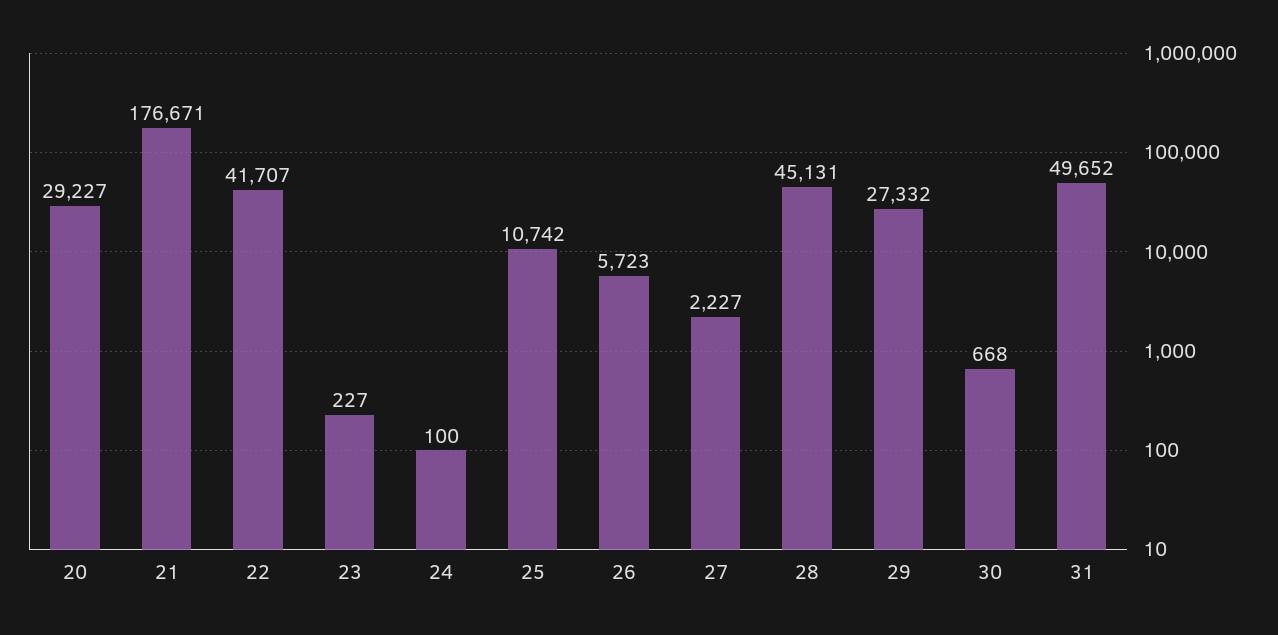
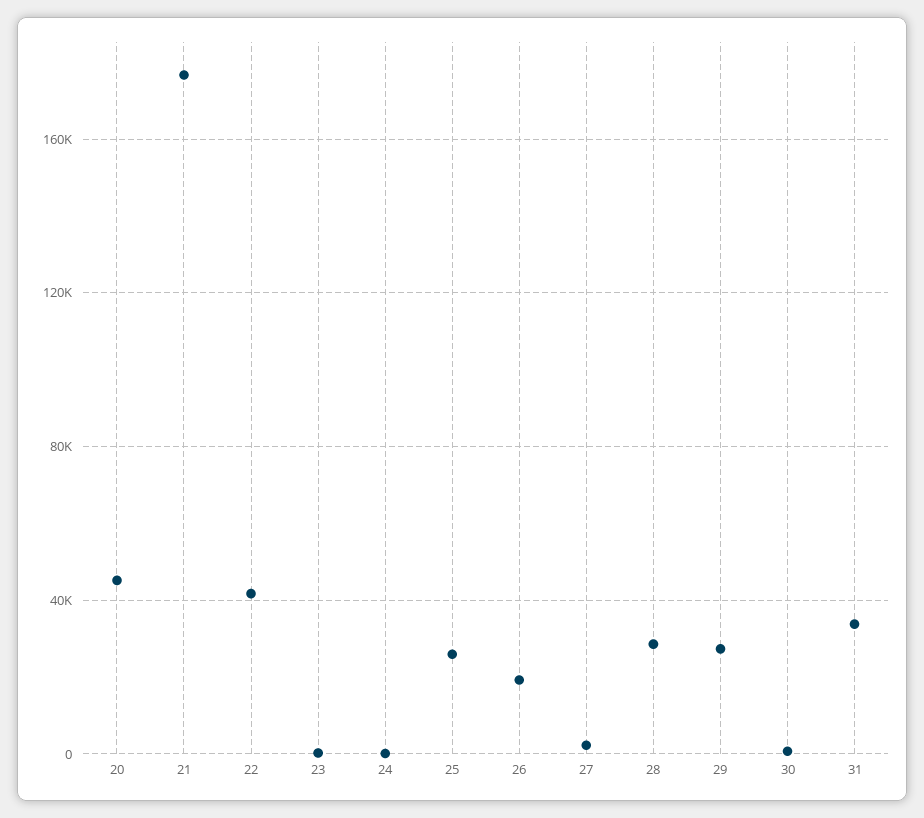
20: 29227 -> 45000
25: 10742 -> 25000
26: 5723 -> 20000
28: 45131 -> 30000
31: 49652 -> 35000

